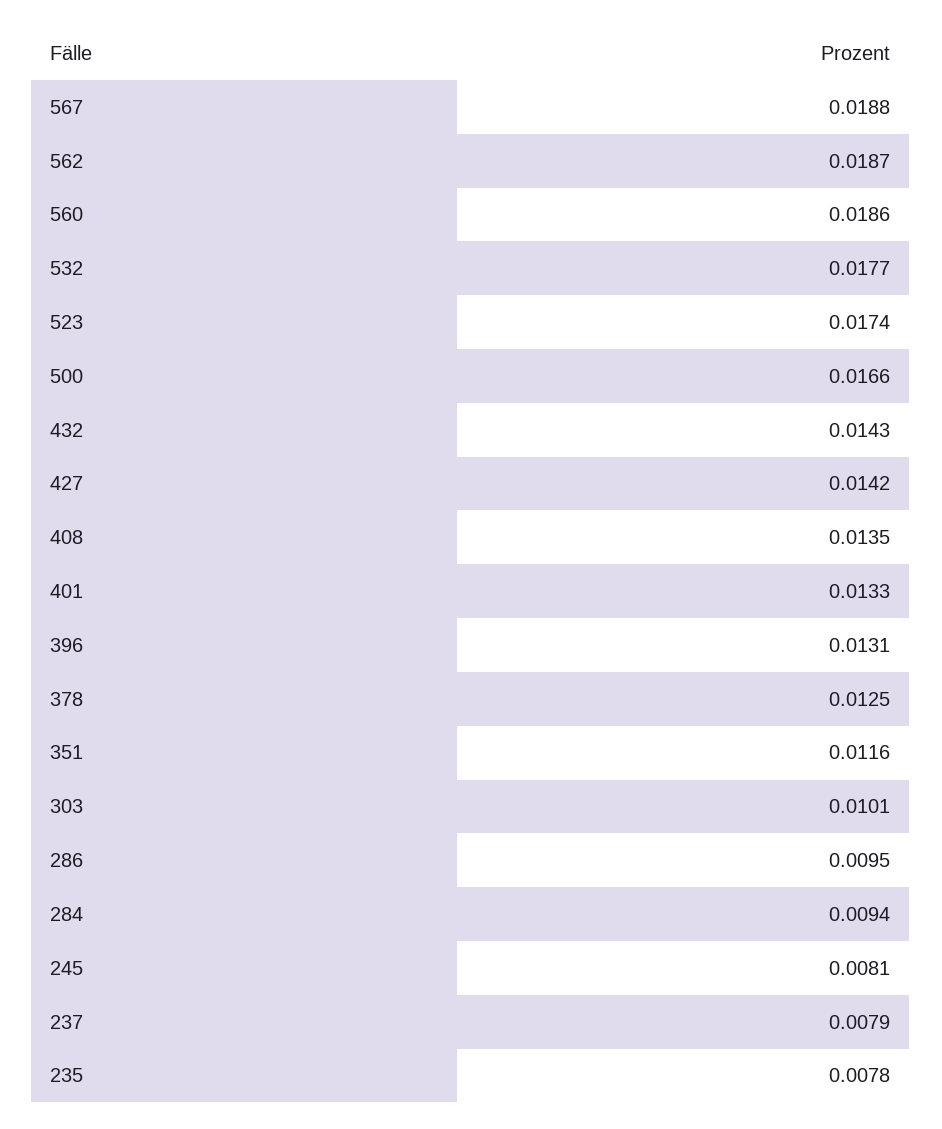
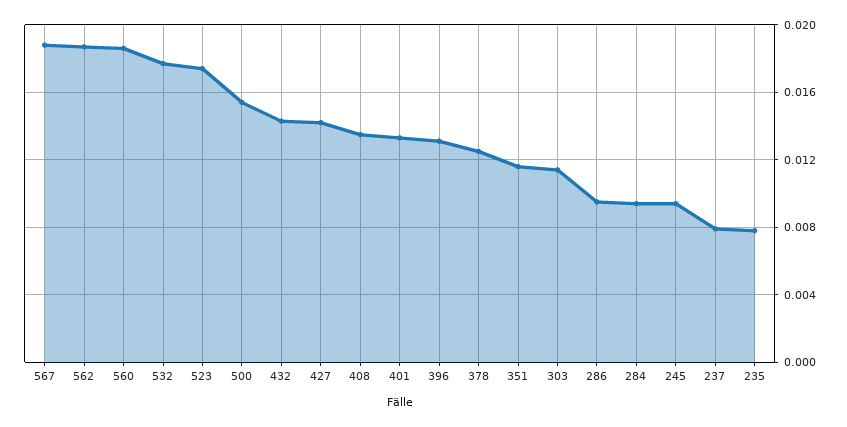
500: 0.0166 -> 0.0155
303: 0.0101 -> 0.0115
245: 0.0081 -> 0.0095

